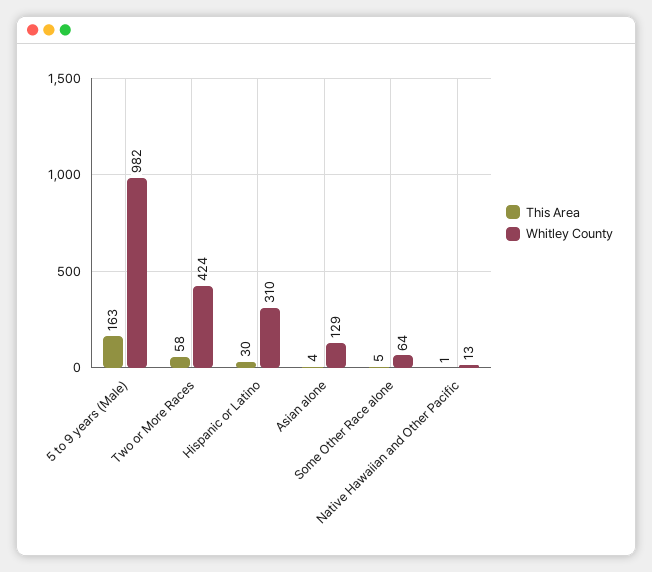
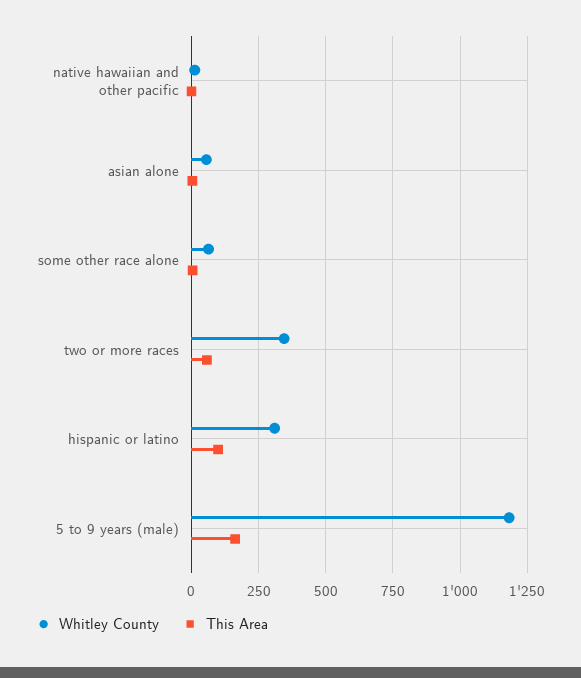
Whitley County, 5 to 9 years (Male): 982 -> 1175
Whitley County, Two or More Races: 424 -> 350
This Area, Hispanic or Latino: 30 -> 100
Whitley County, Asian alone: 129 -> 50

